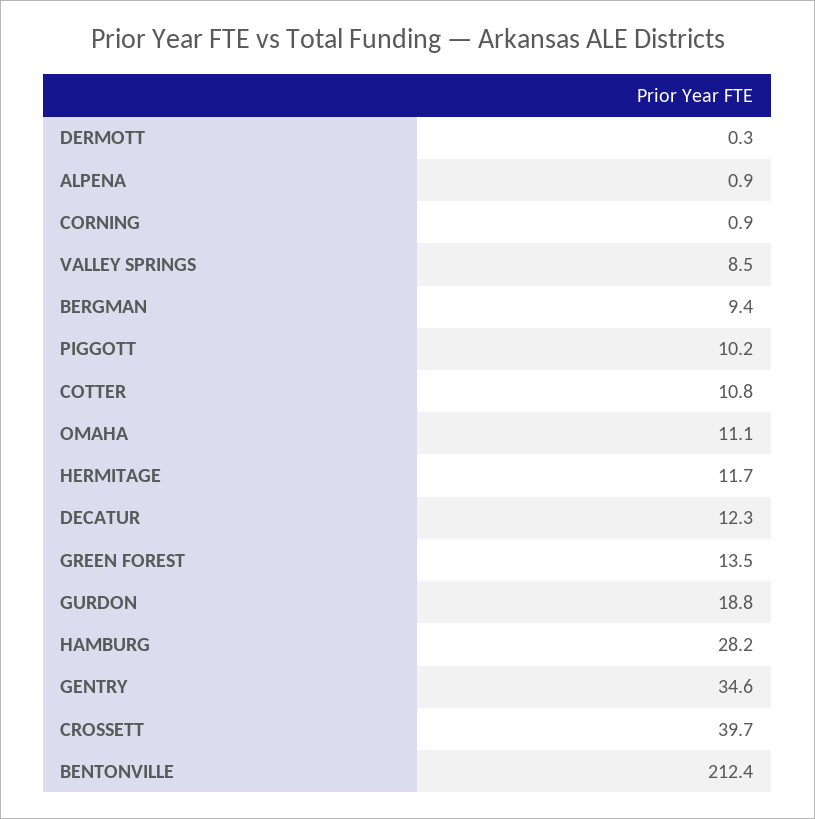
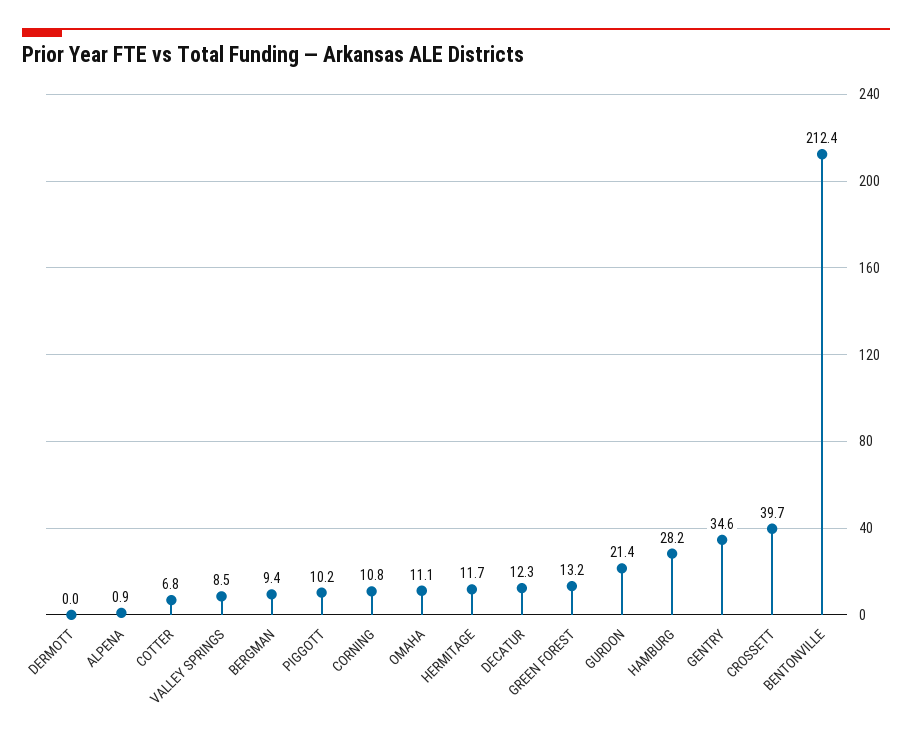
DERMOTT: 0.3 -> 0
CORNING: 0.9 -> 10.8
COTTER: 10.8 -> 6.8
GREEN FOREST: 13.5 -> 13.2
GURDON: 18.8 -> 21.4

